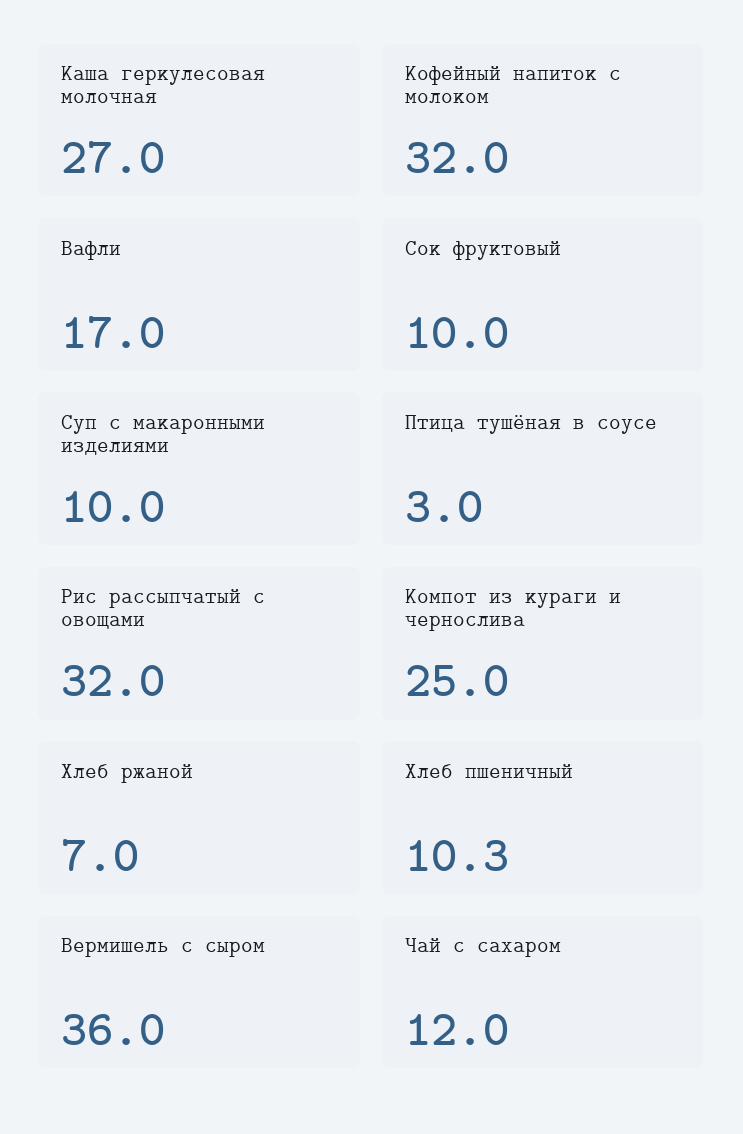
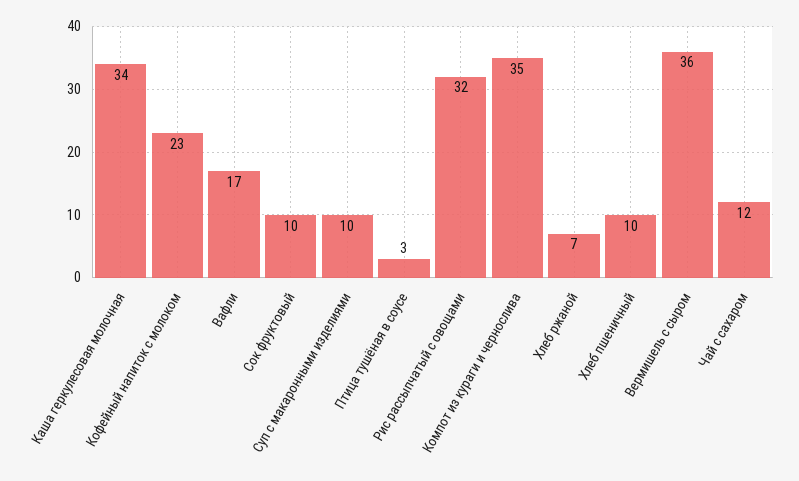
Каша геркулесовая молочная: 27 -> 34
Кофейный напиток с молоком: 32 -> 23
Компот из кураги и чернослива: 25 -> 35

